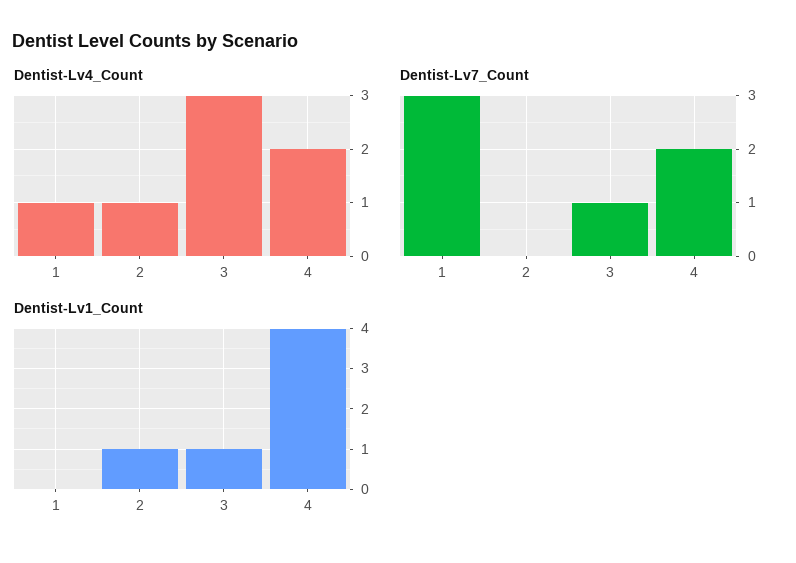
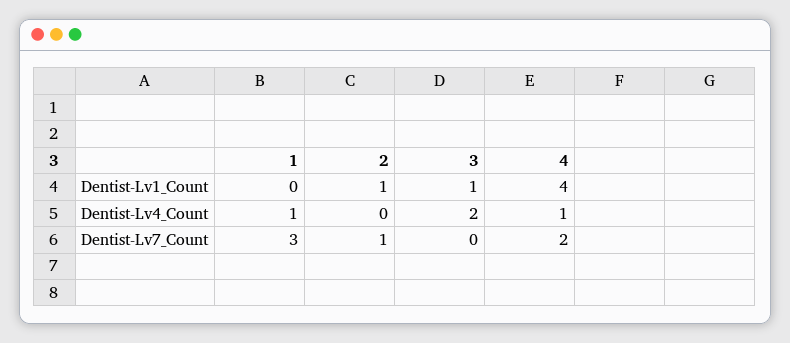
Dentist-Lv4_Count, 2: 1 -> 0
Dentist-Lv4_Count, 3: 3 -> 2
Dentist-Lv4_Count, 4: 2 -> 1
Dentist-Lv7_Count, 2: 0 -> 1
Dentist-Lv7_Count, 3: 1 -> 0

